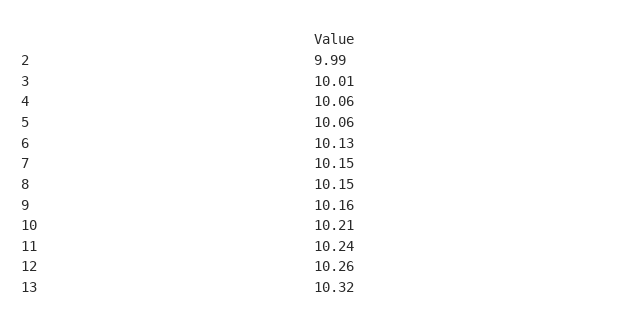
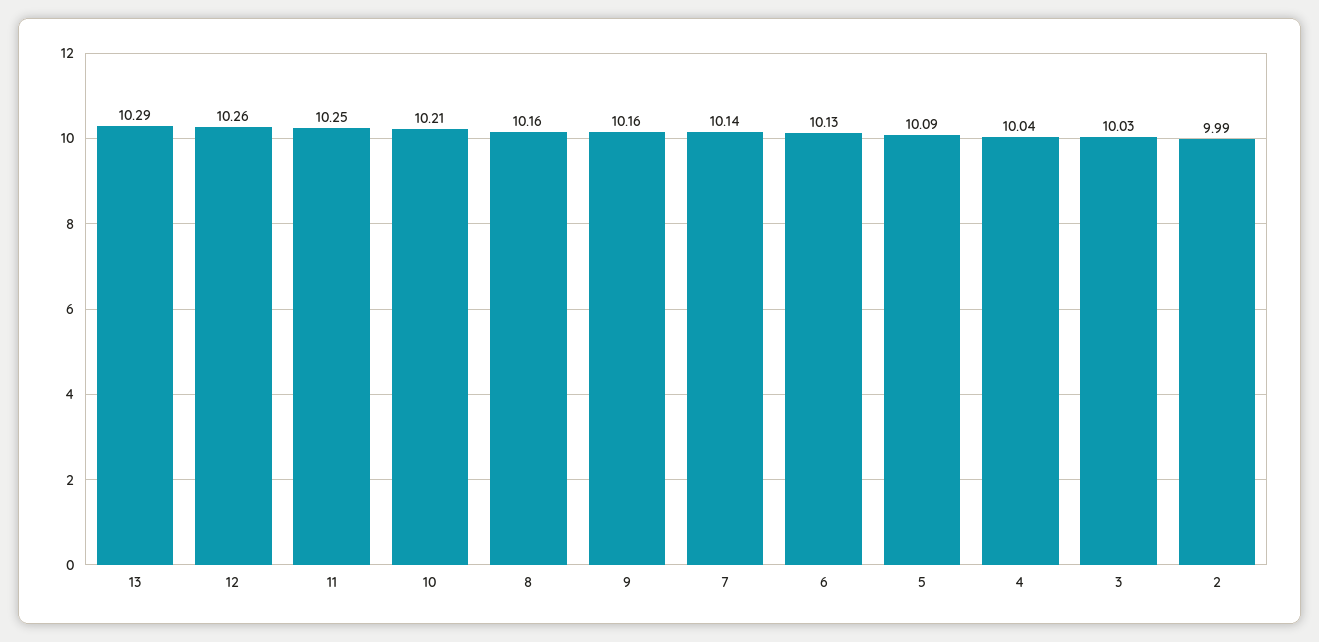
3: 10.01 -> 10.03
4: 10.06 -> 10.04
5: 10.06 -> 10.09
7: 10.15 -> 10.14
8: 10.15 -> 10.16
11: 10.24 -> 10.25
13: 10.32 -> 10.29

